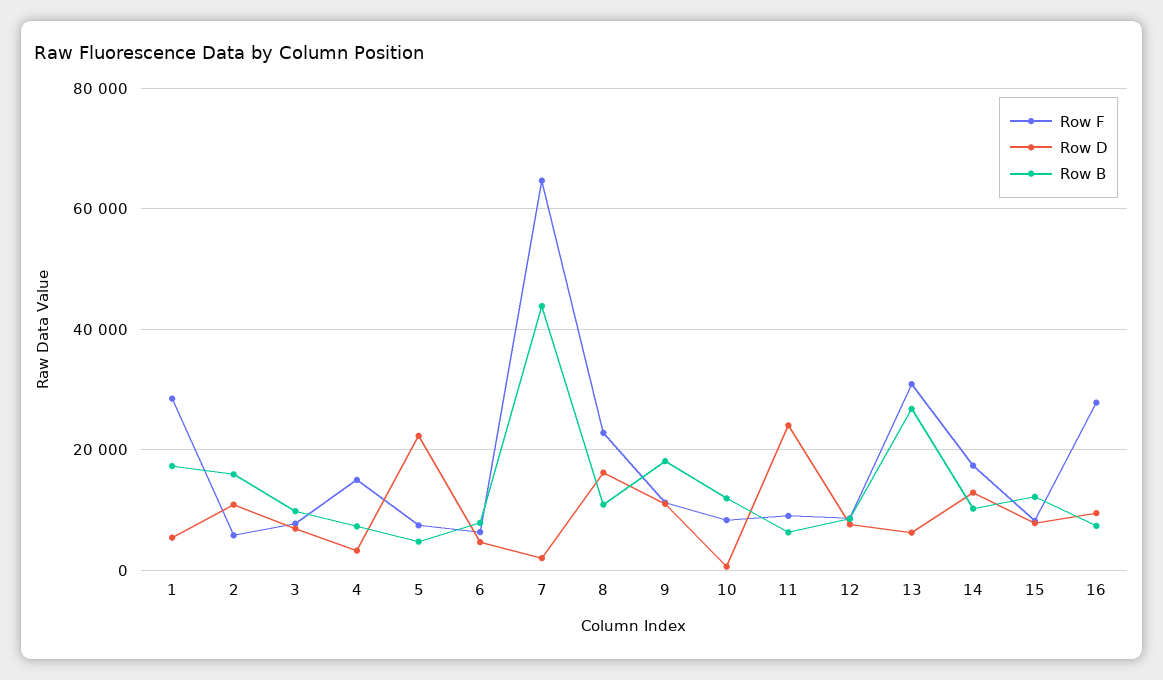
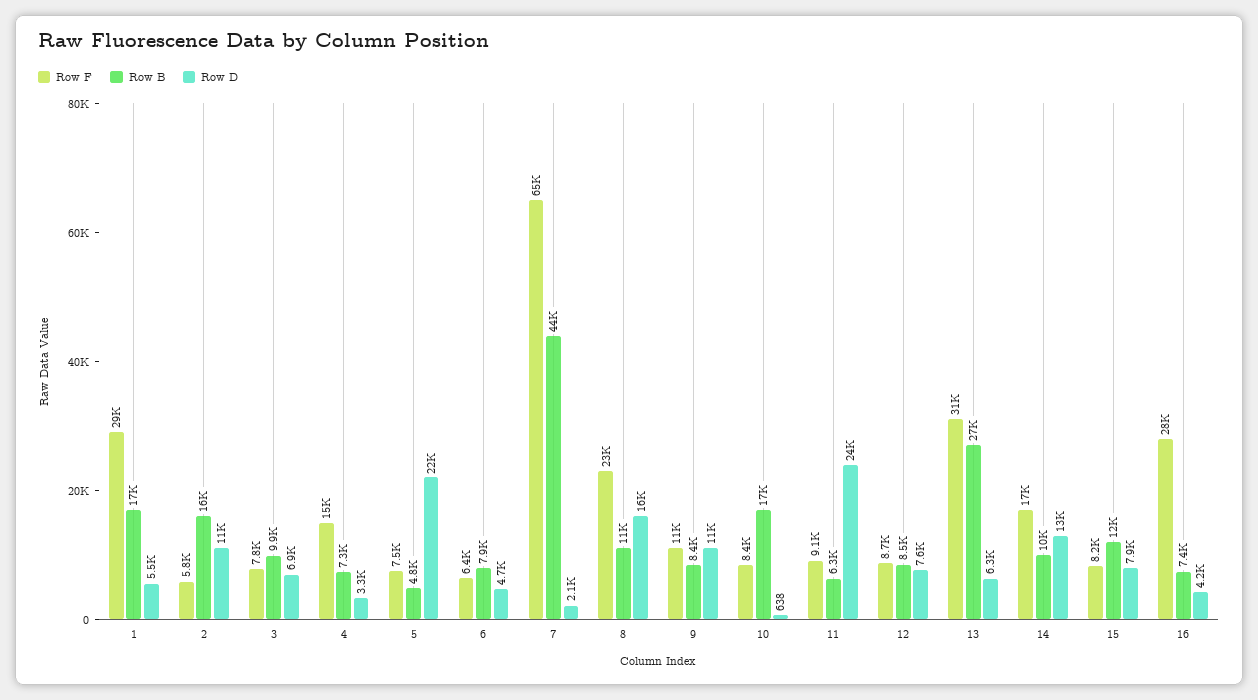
Row B, 9: 18000 -> 8400
Row B, 10: 12000 -> 17000
Row D, 16: 10000 -> 4200

